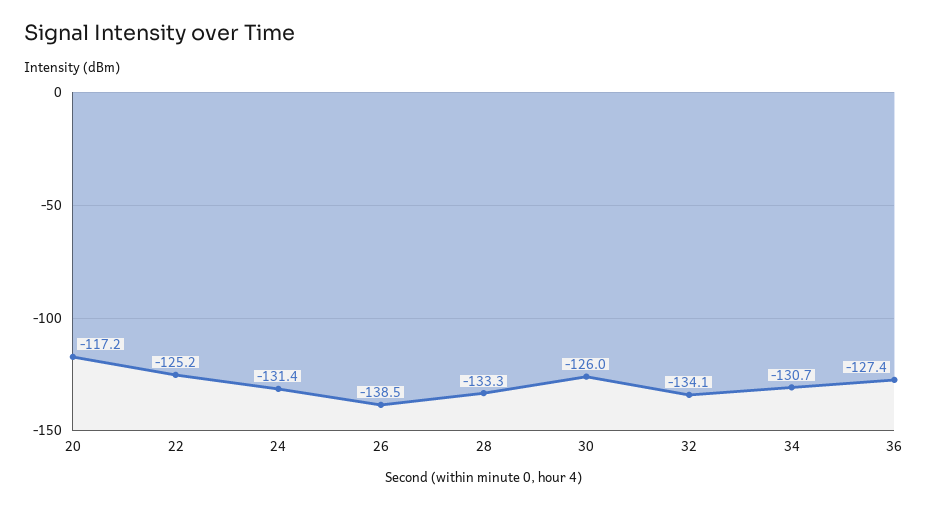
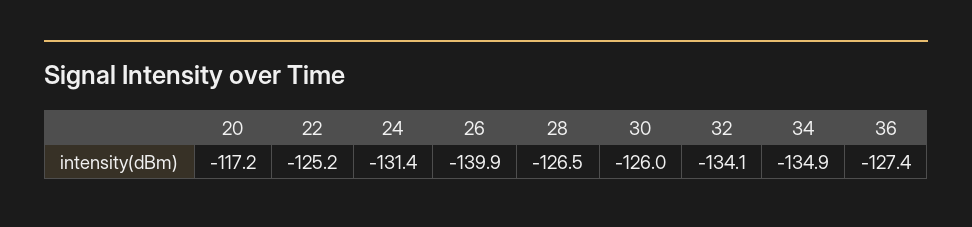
26: -138.5 -> -139.9
28: -133.3 -> -126.5
34: -130.7 -> -134.9

